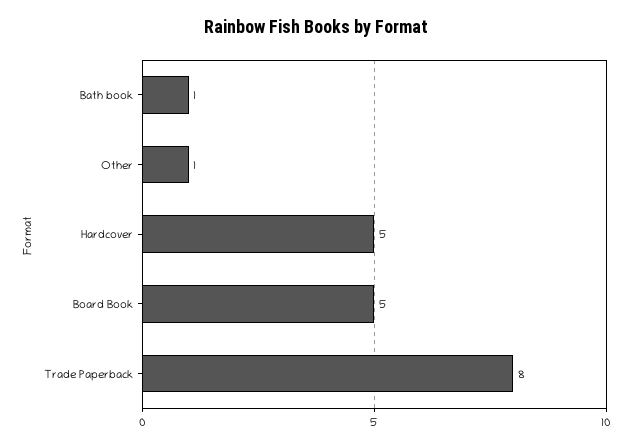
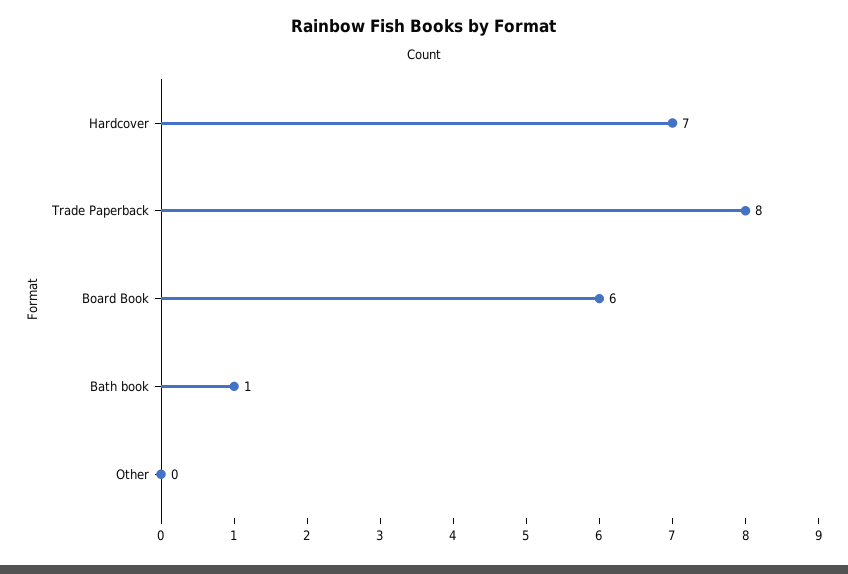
Other: 1 -> 0
Hardcover: 5 -> 7
Board Book: 5 -> 6

